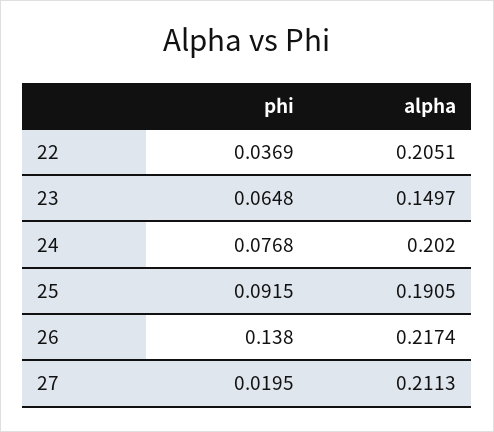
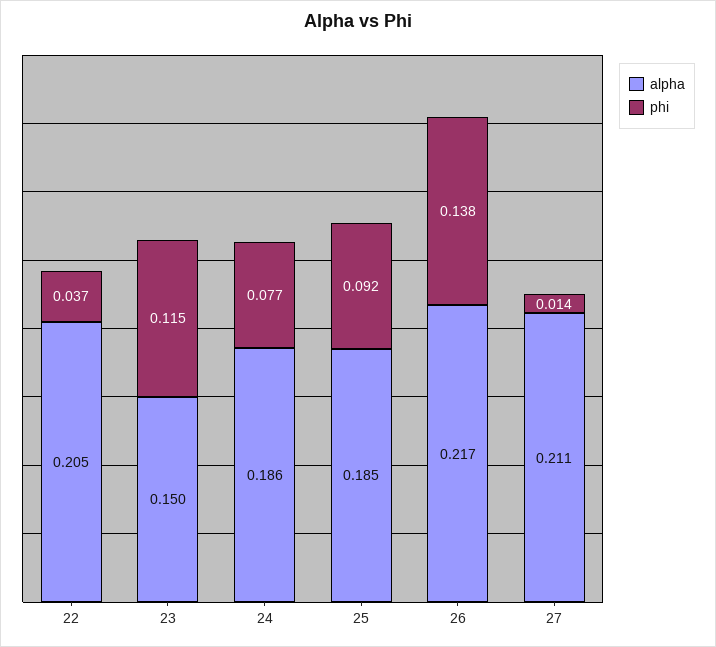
phi, 23: 0.0648 -> 0.115
alpha, 24: 0.202 -> 0.186
alpha, 25: 0.1905 -> 0.185
phi, 27: 0.0195 -> 0.014

